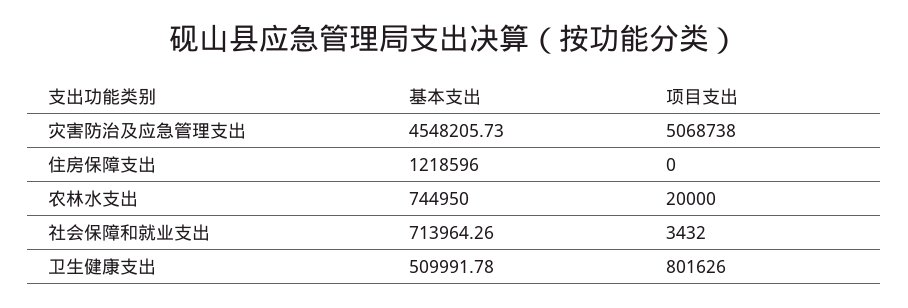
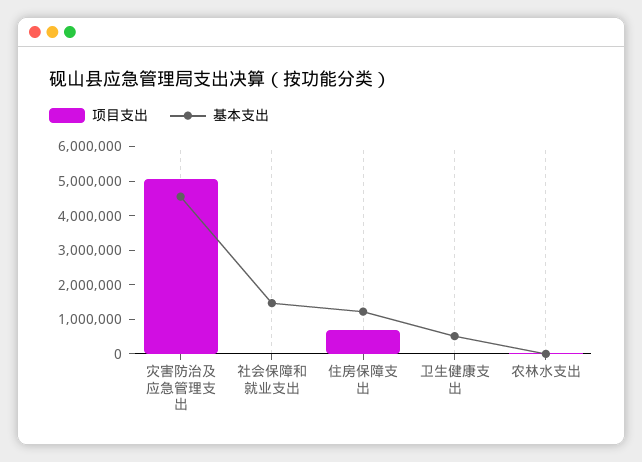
项目支出, 住房保障支出: 0 -> 750000
基本支出, 农林水支出: 744950 -> 0
基本支出, 社会保障和就业支出: 713964.26 -> 1500000
项目支出, 卫生健康支出: 801626 -> 0

